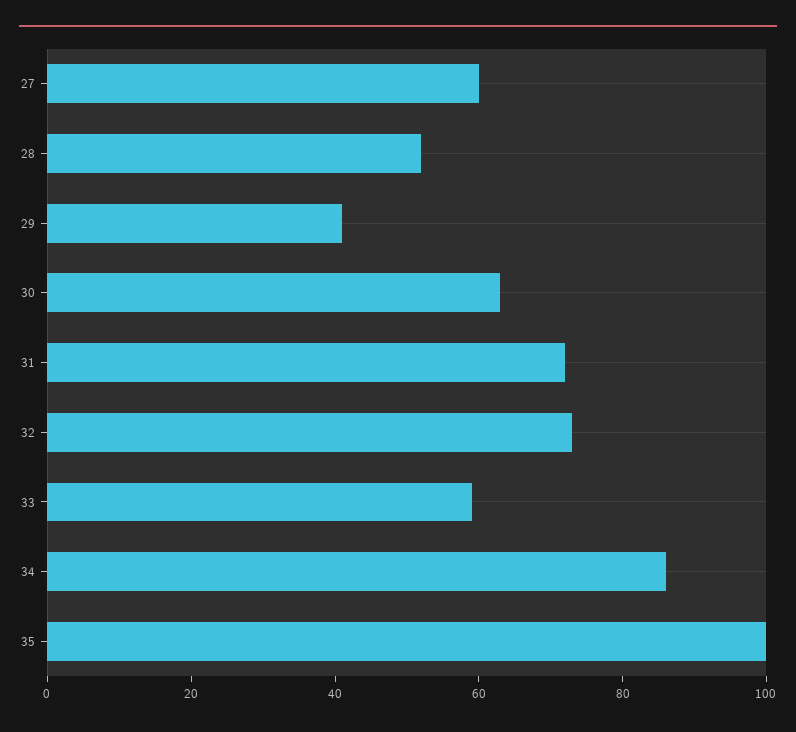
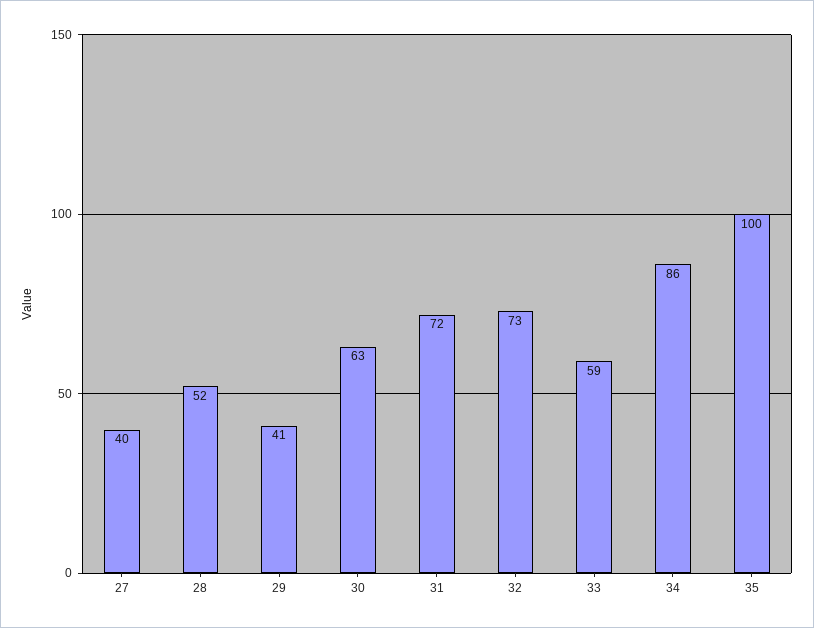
27: 60 -> 40

